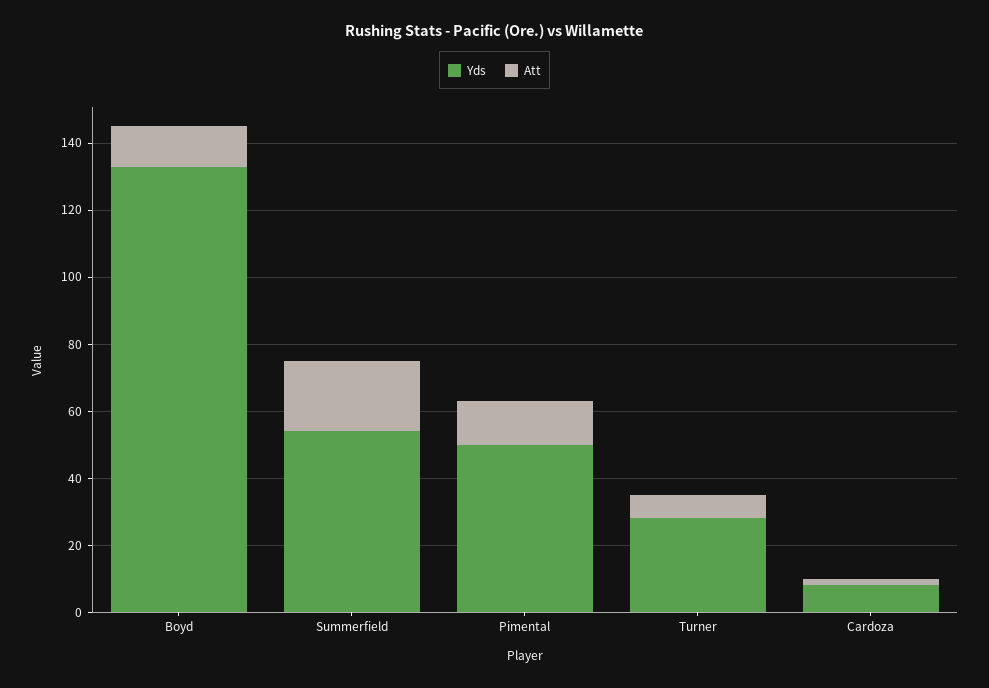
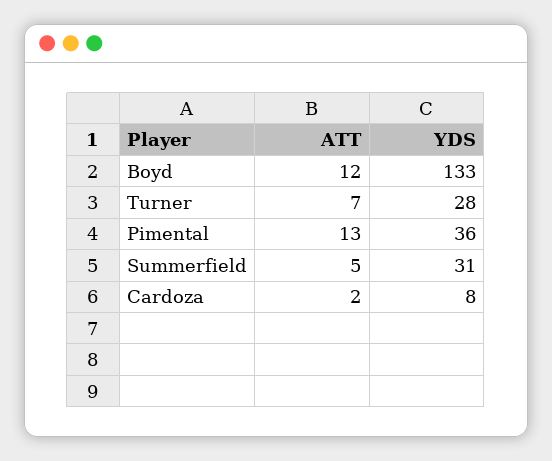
Yds, Summerfield: 55 -> 31
Att, Summerfield: 20 -> 5
Yds, Pimental: 50 -> 36

